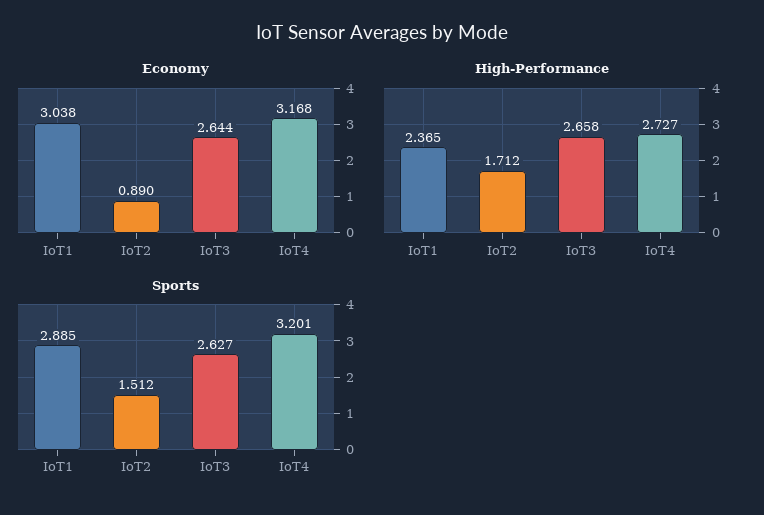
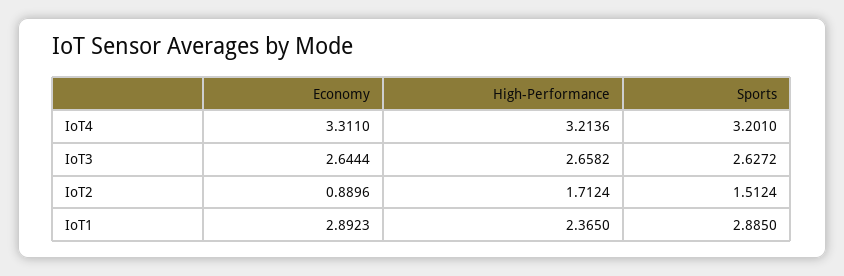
Economy, IoT1: 3.038 -> 2.8923
Economy, IoT4: 3.168 -> 3.311
High-Performance, IoT4: 2.727 -> 3.2136

